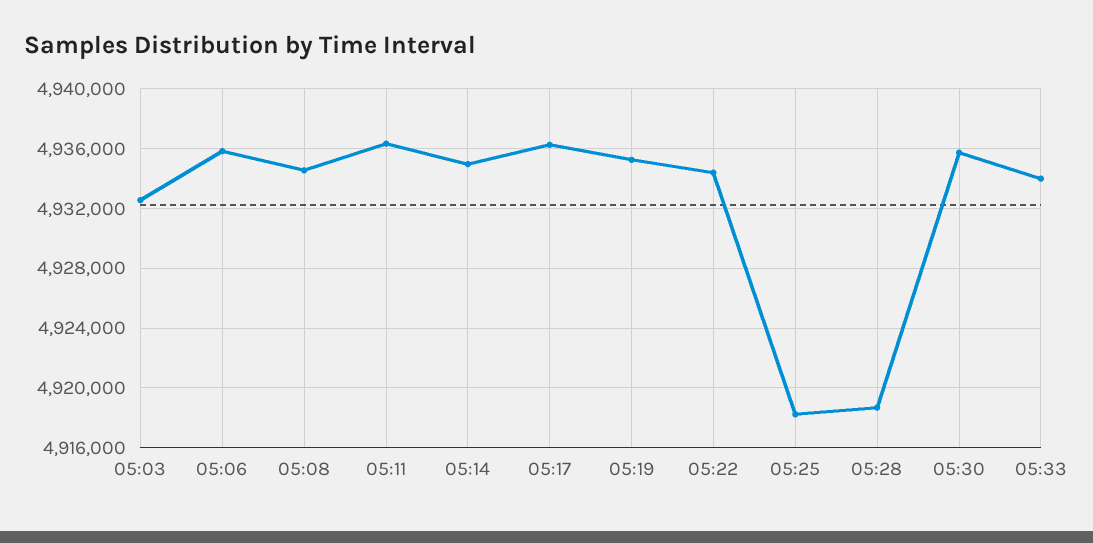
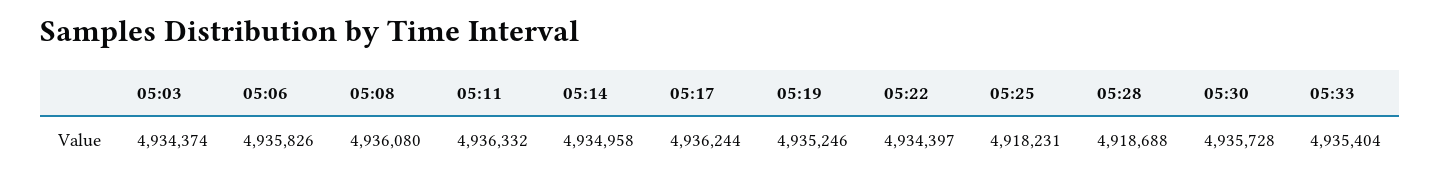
05:03: 4932500 -> 4934374
05:08: 4934500 -> 4936080
05:33: 4934000 -> 4935404

